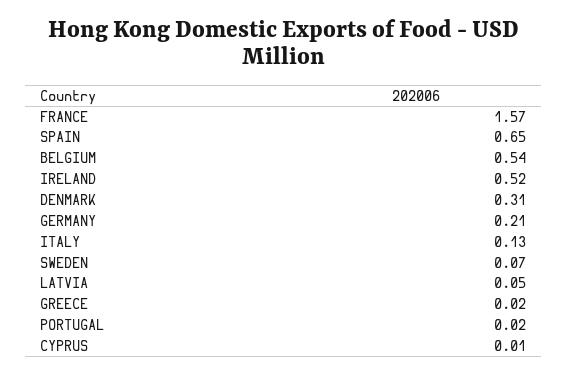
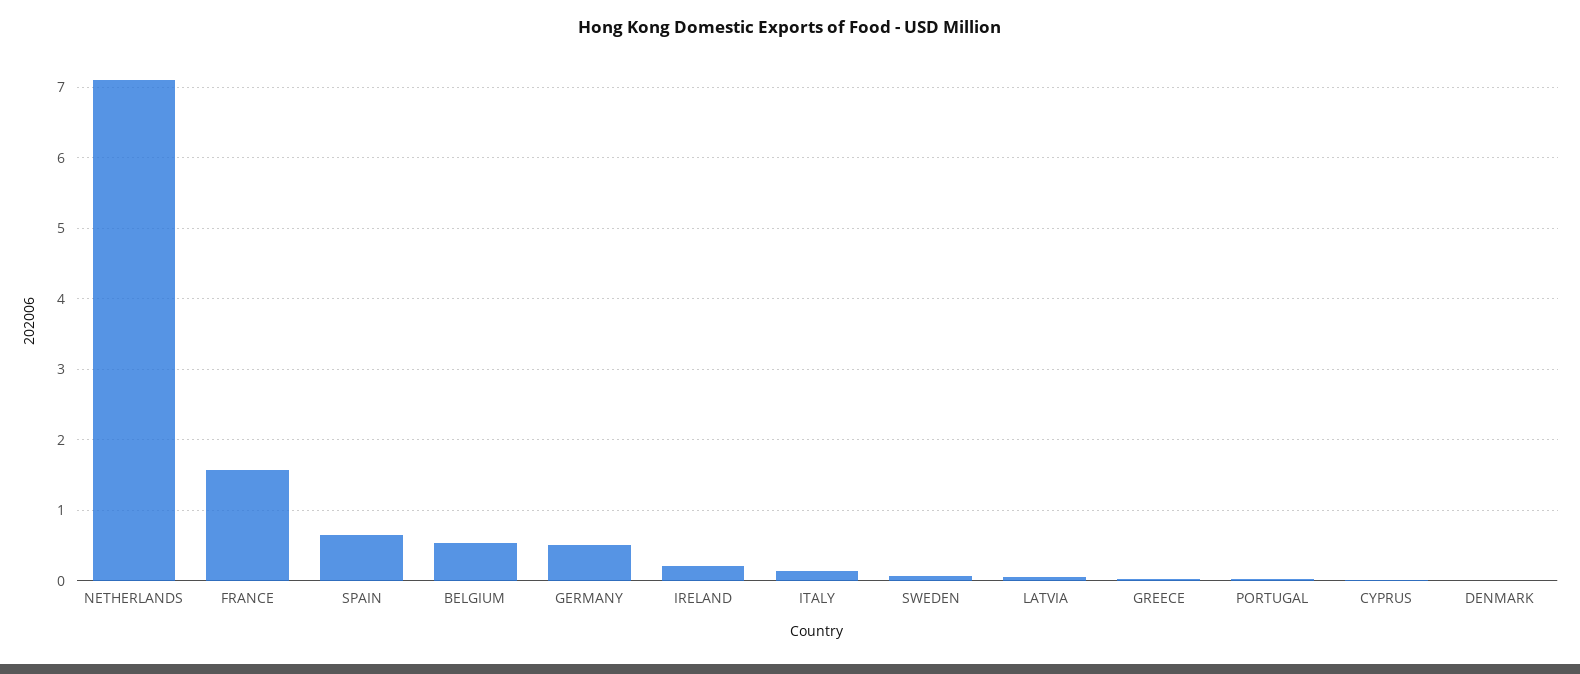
IRELAND: 0.52 -> 0.2
DENMARK: 0.31 -> 0
GERMANY: 0.21 -> 0.5
NETHERLANDS: none -> 7.1

